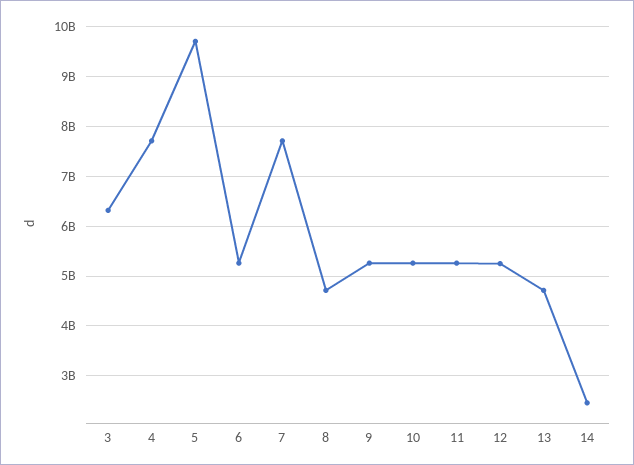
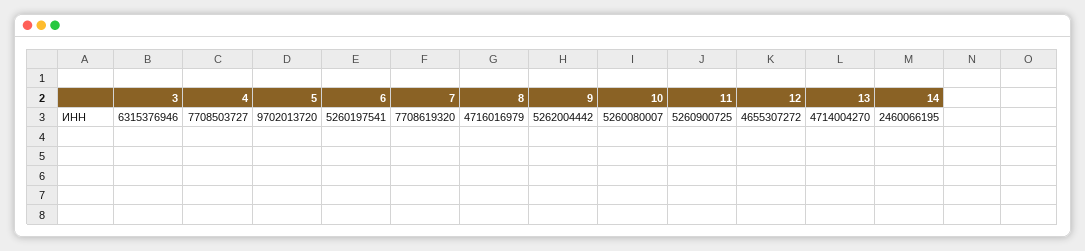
12: 5200000000 -> 4655307272

